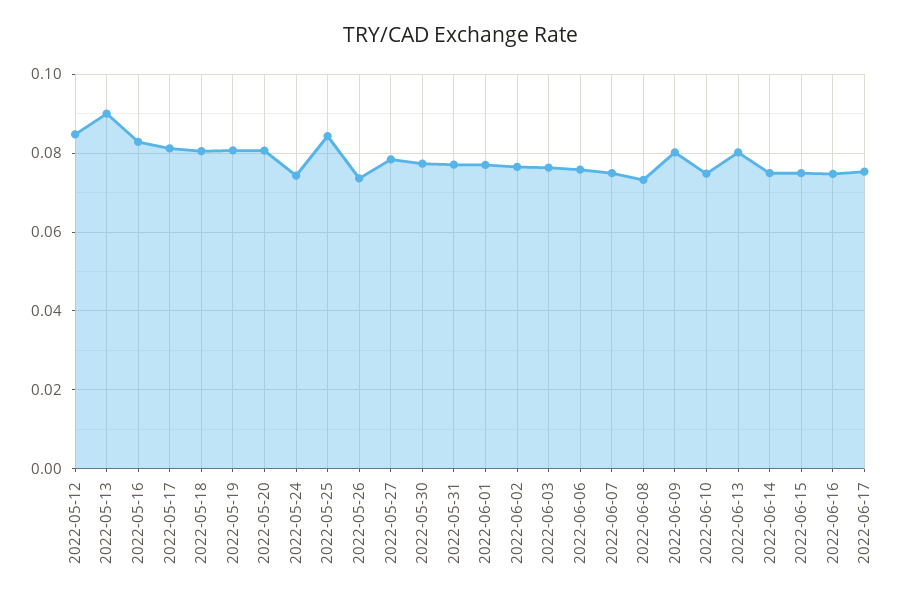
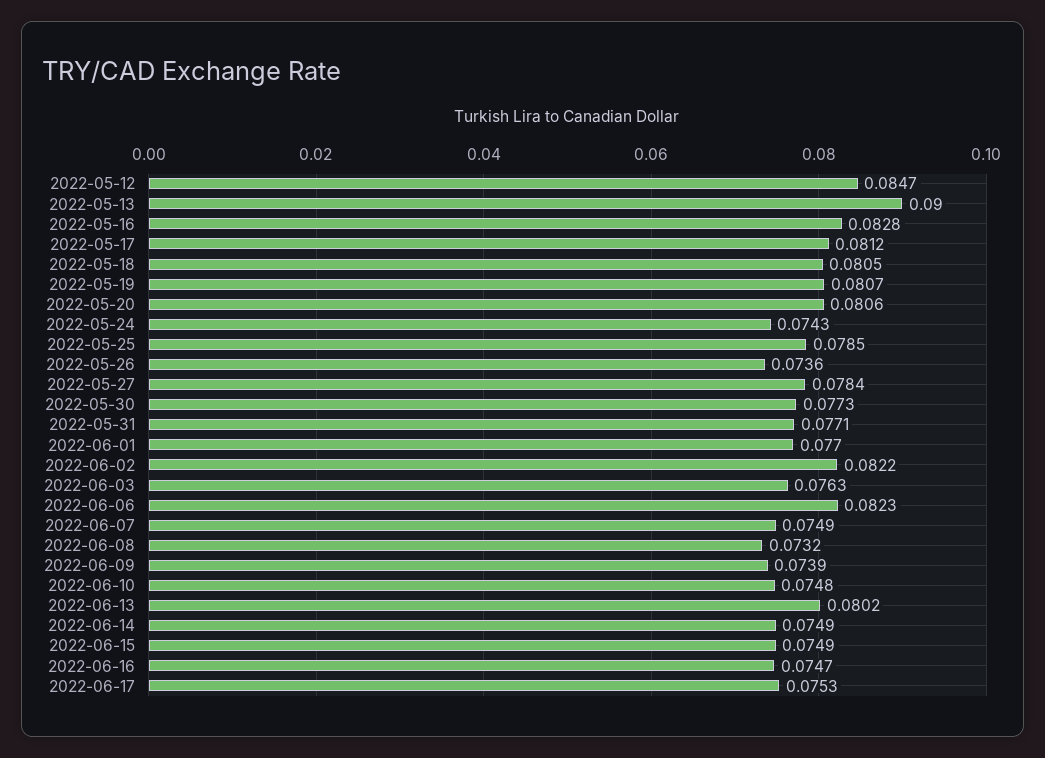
2022-05-25: 0.084 -> 0.0785
2022-06-02: 0.076 -> 0.0822
2022-06-06: 0.076 -> 0.0823
2022-06-09: 0.08 -> 0.0739

